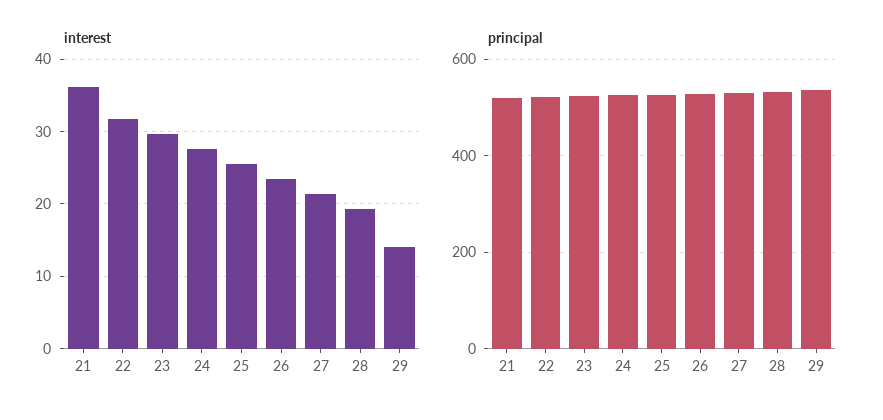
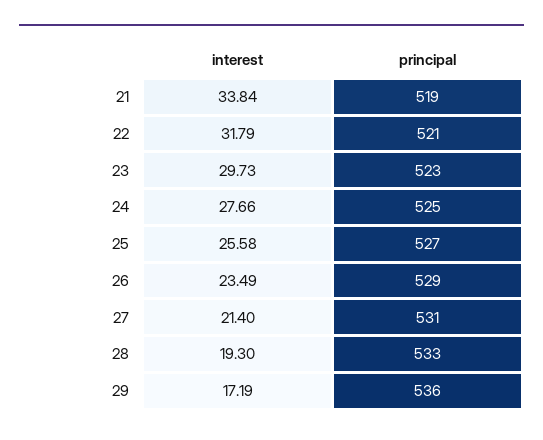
interest, 21: 36 -> 33.84
interest, 29: 14 -> 17.19

